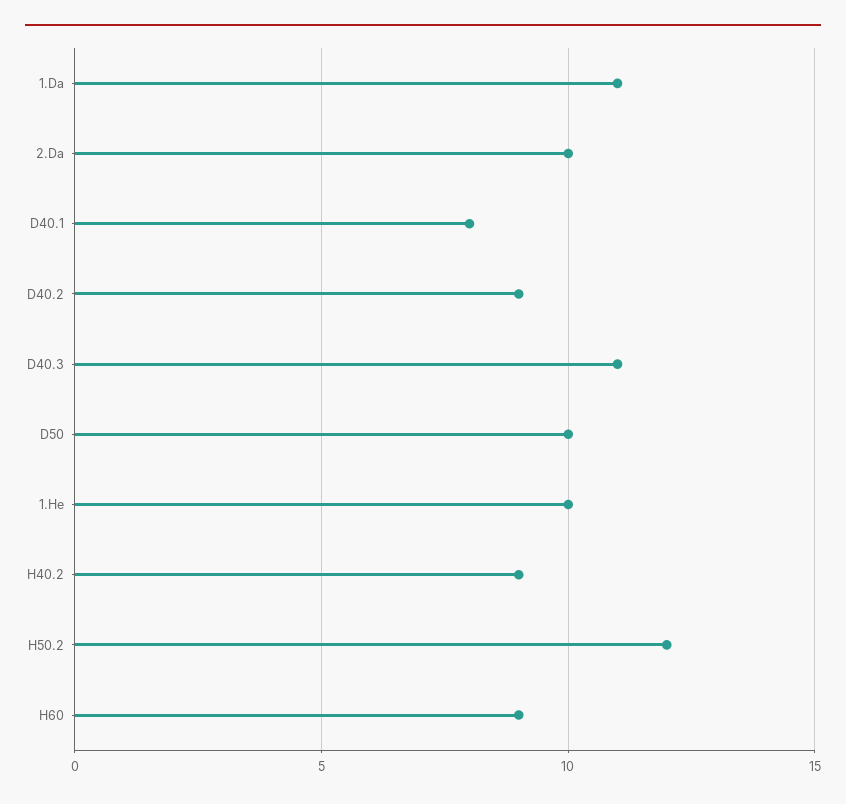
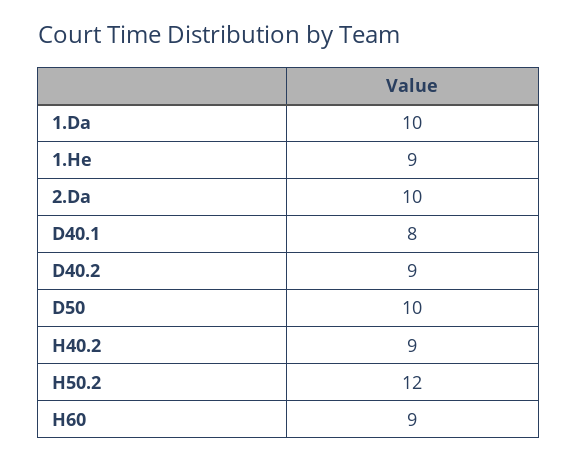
1.Da: 11 -> 10
D40.3: 11 -> none
1.He: 10 -> 9

